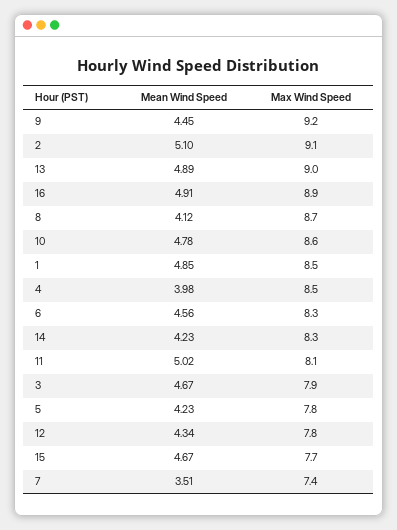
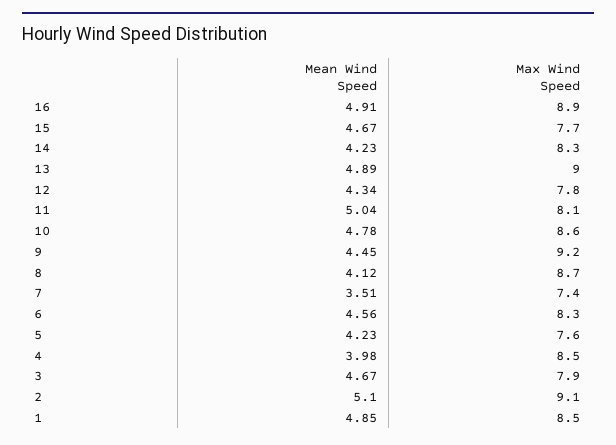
Mean Wind Speed, 11: 5.02 -> 5.04
Max Wind Speed, 5: 7.8 -> 7.6

